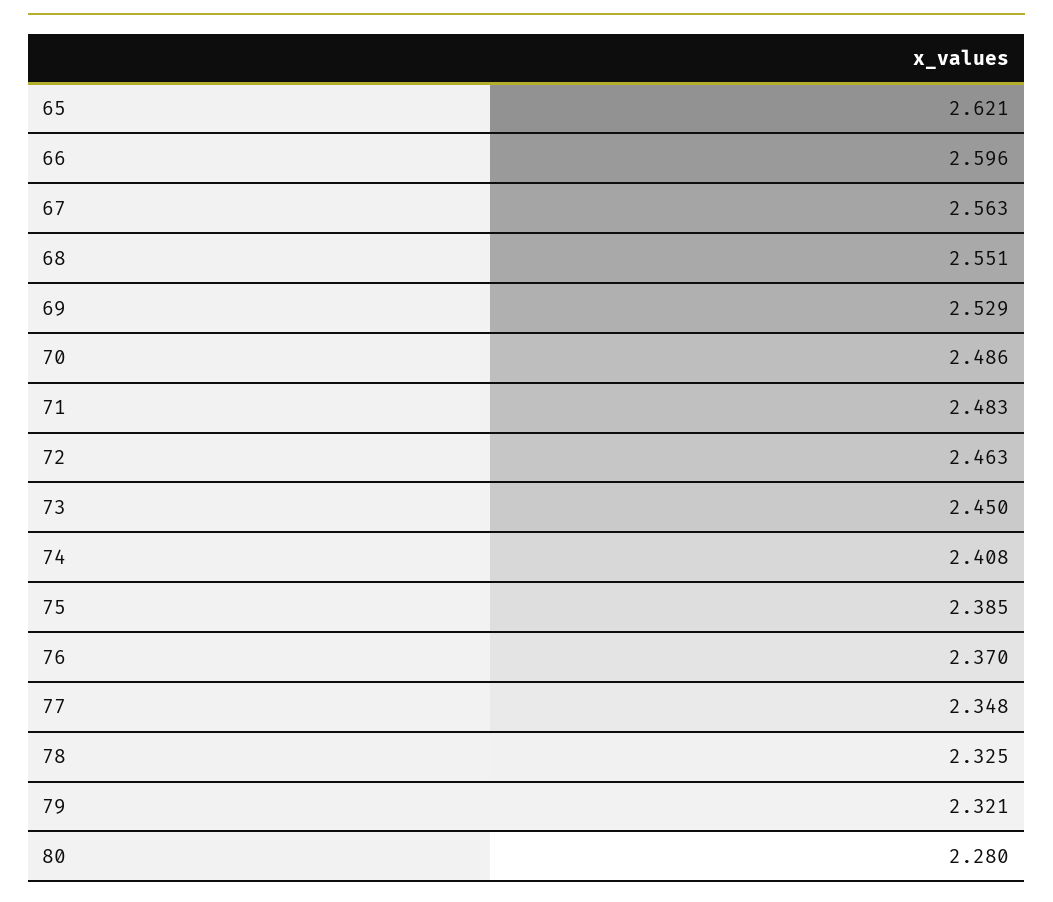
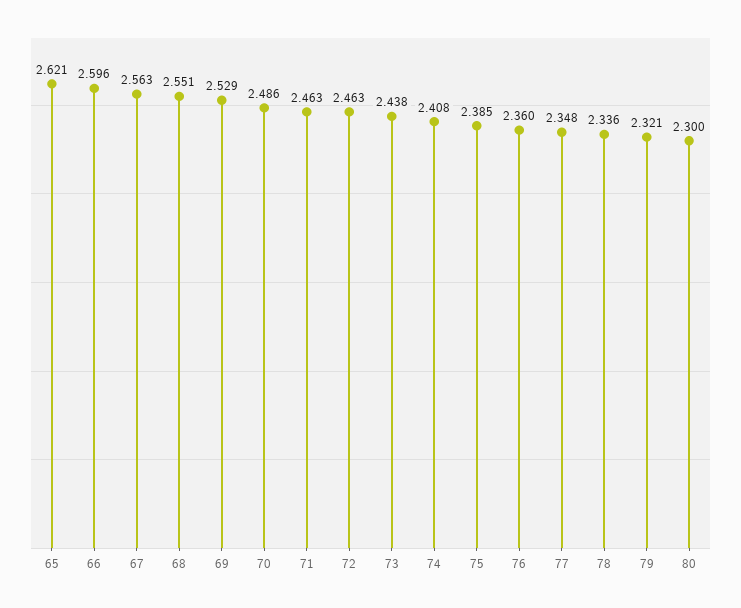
71: 2.483 -> 2.463
73: 2.45 -> 2.438
76: 2.37 -> 2.36
78: 2.325 -> 2.336
80: 2.28 -> 2.3

